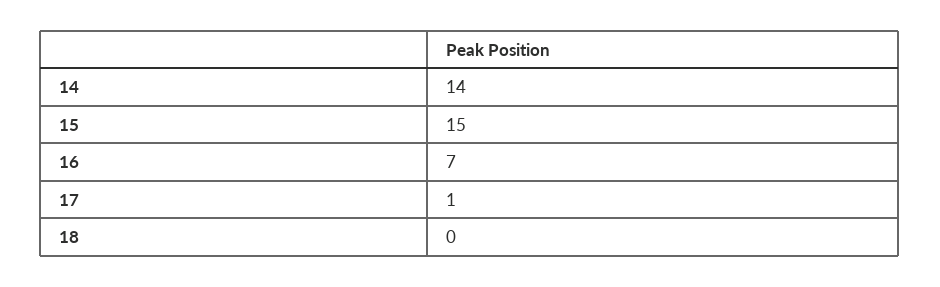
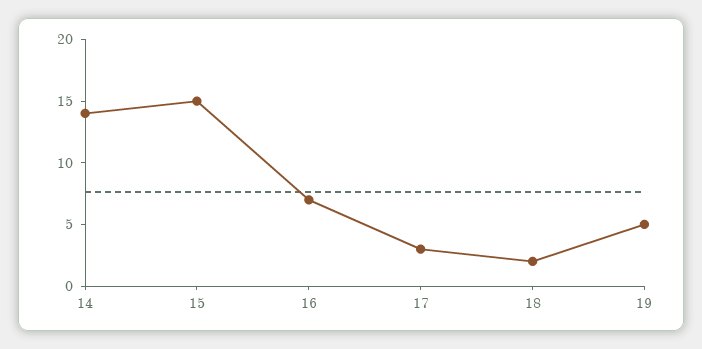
17: 1 -> 3
18: 0 -> 2
19: none -> 5

